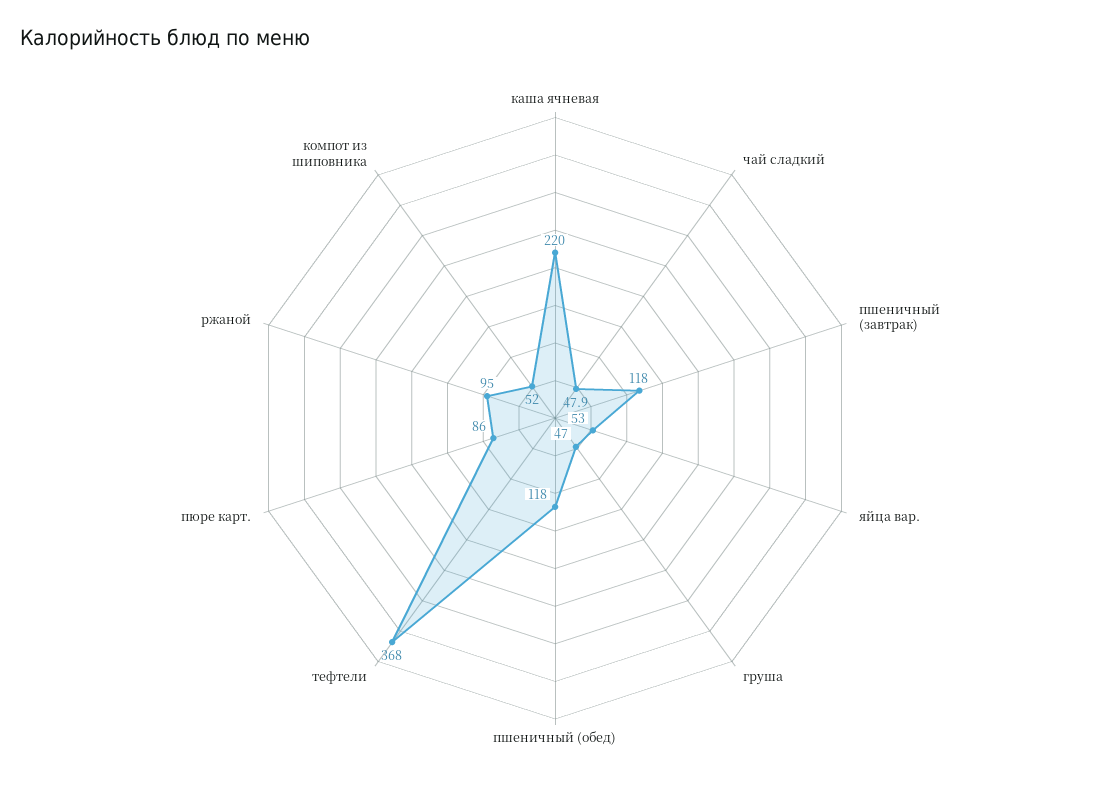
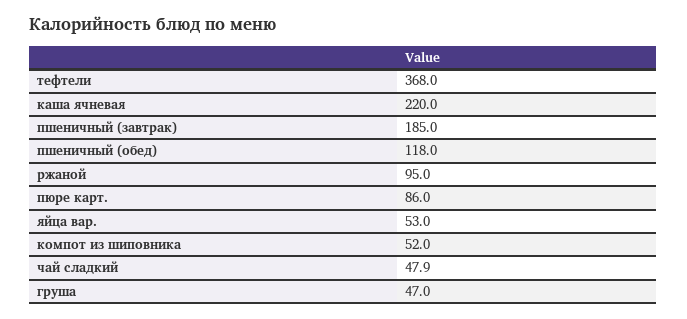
пшеничный (завтрак): 118 -> 185

